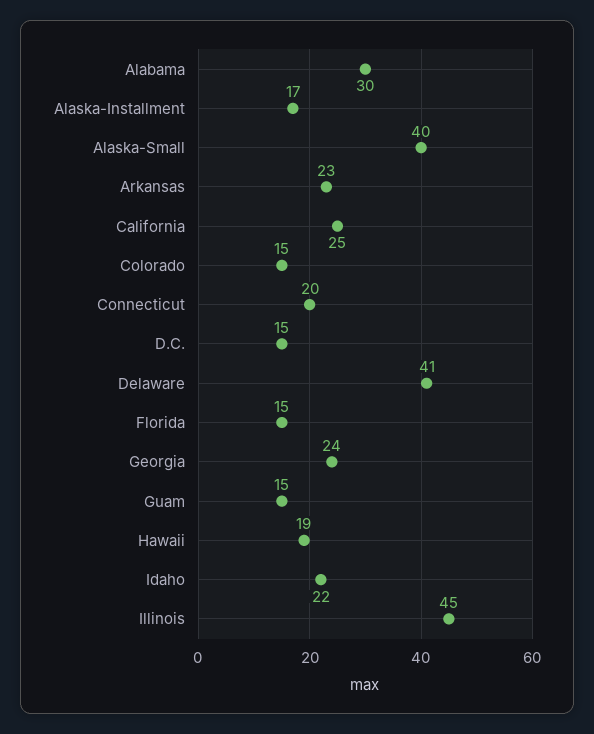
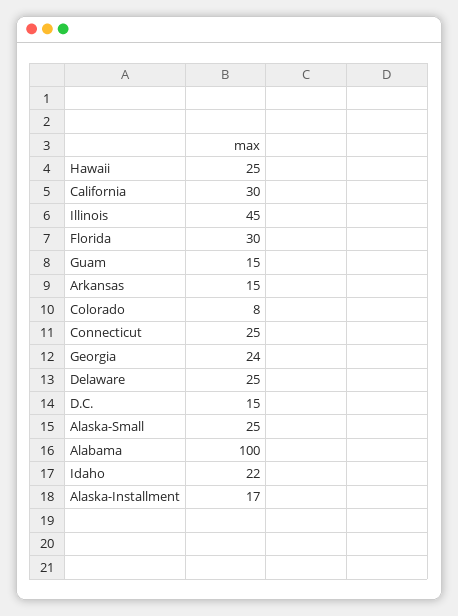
Alabama: 30 -> 100
Alaska-Small: 40 -> 25
Arkansas: 23 -> 15
California: 25 -> 30
Colorado: 15 -> 8
Connecticut: 20 -> 25
Delaware: 41 -> 25
Florida: 15 -> 30
Hawaii: 19 -> 25

